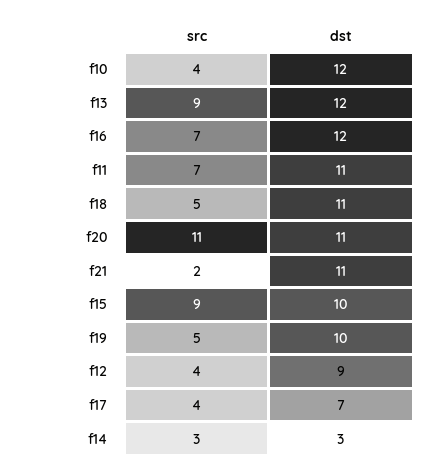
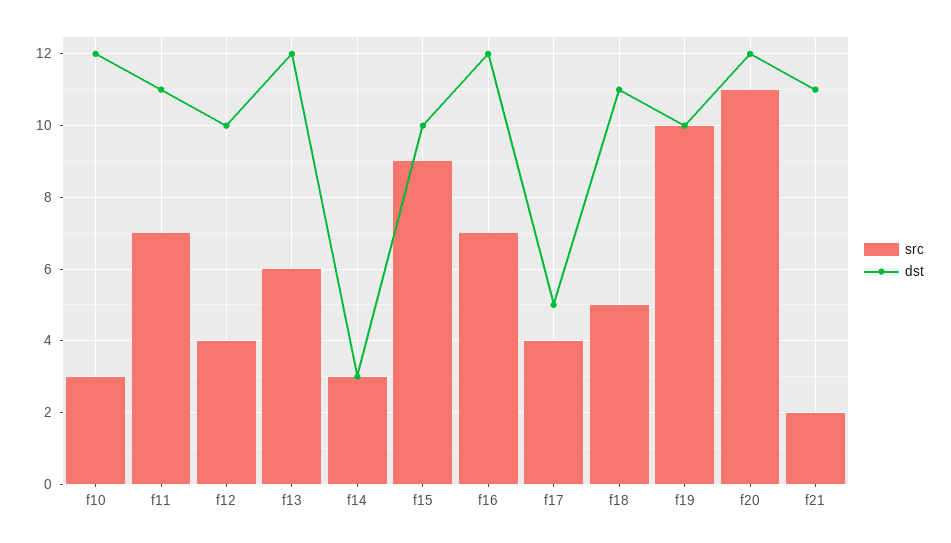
src, f10: 4 -> 3
src, f13: 9 -> 6
dst, f20: 11 -> 12
src, f19: 5 -> 10
dst, f12: 9 -> 10
dst, f17: 7 -> 5

